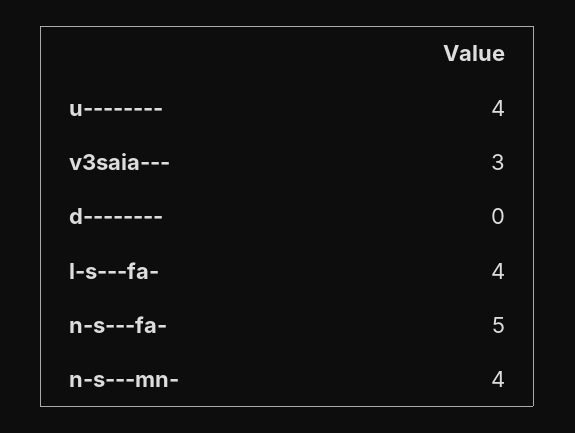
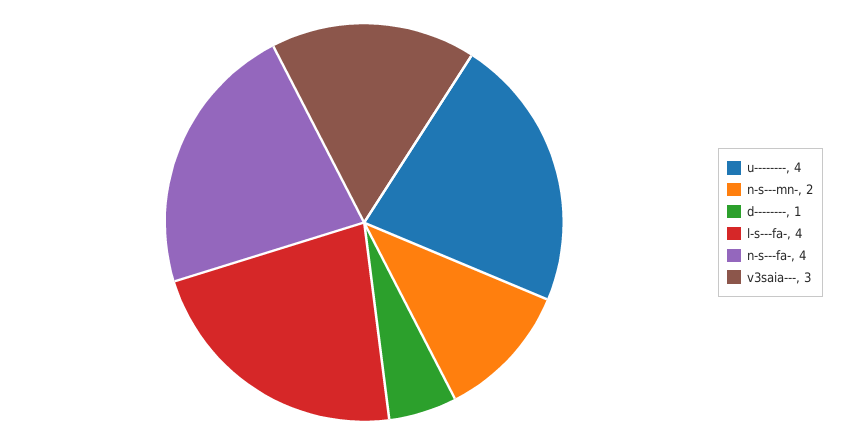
d--------: 0 -> 1
n-s---fa-: 5 -> 4
n-s---mn-: 4 -> 2

